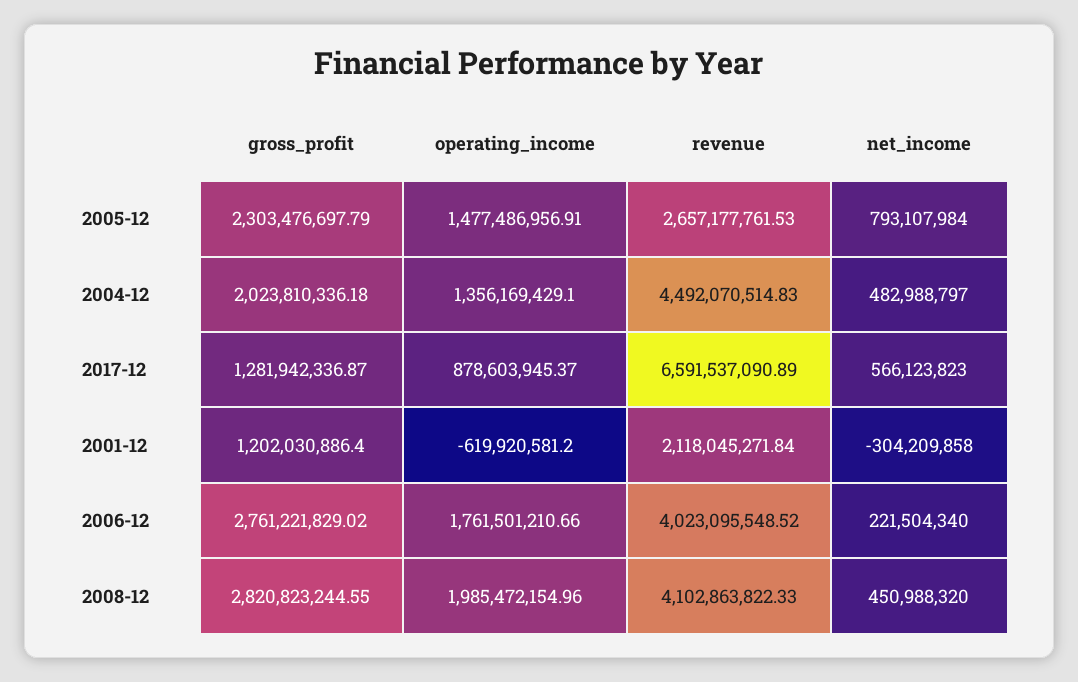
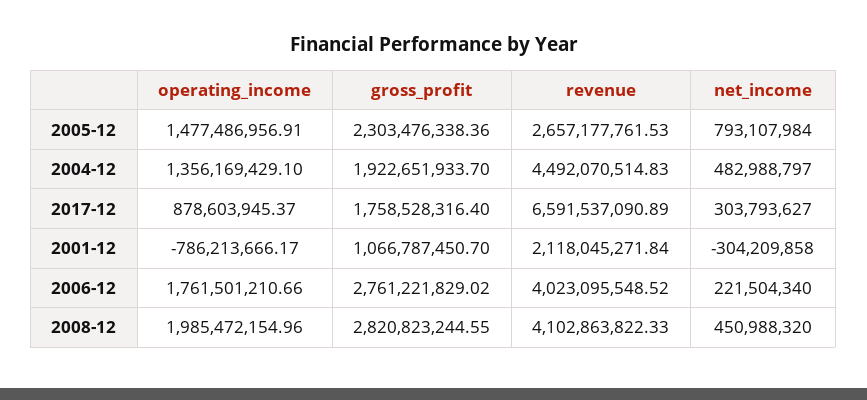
gross_profit, 2005-12: 2303476697.79 -> 2303476338.36
gross_profit, 2004-12: 2023810336.18 -> 1922651933.7
gross_profit, 2017-12: 1281942336.87 -> 1758528316.4
net_income, 2017-12: 566123823 -> 303793627
gross_profit, 2001-12: 1202030886.4 -> 1066787450.7
operating_income, 2001-12: -619920581.2 -> -786213666.17

